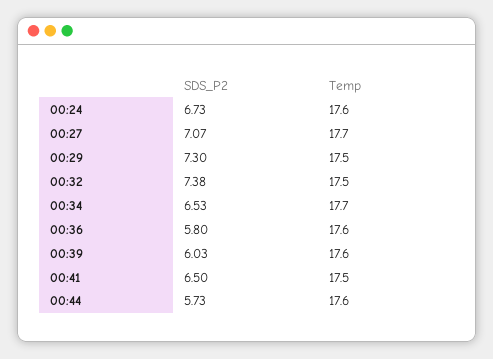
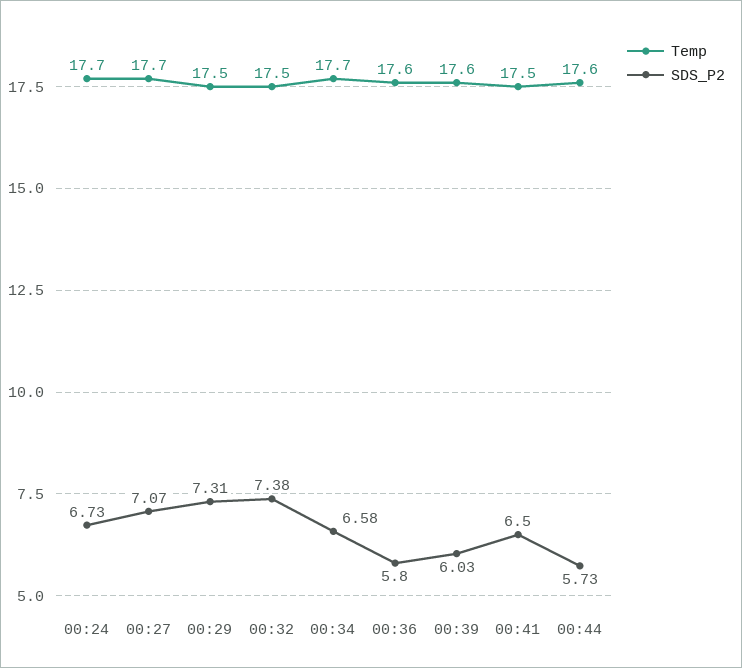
Temp, 00:24: 17.6 -> 17.7
SDS_P2, 00:29: 7.3 -> 7.31
SDS_P2, 00:34: 6.53 -> 6.58

